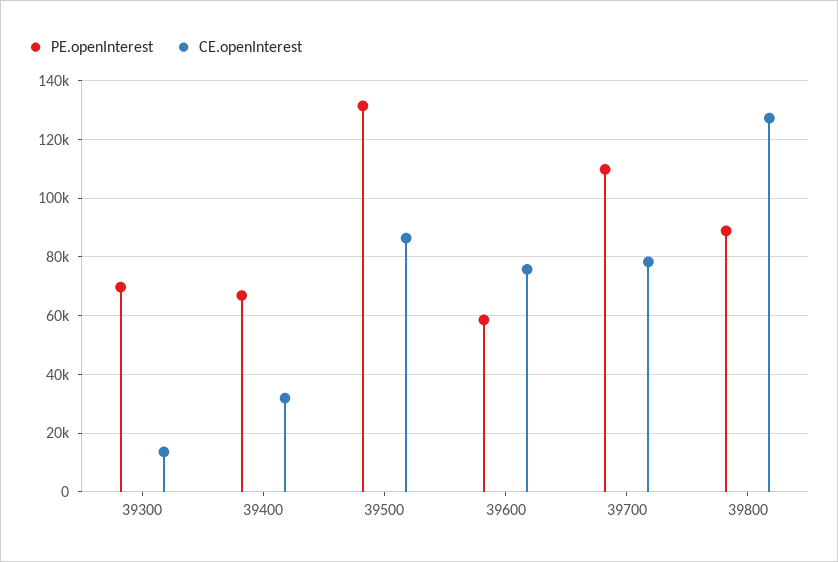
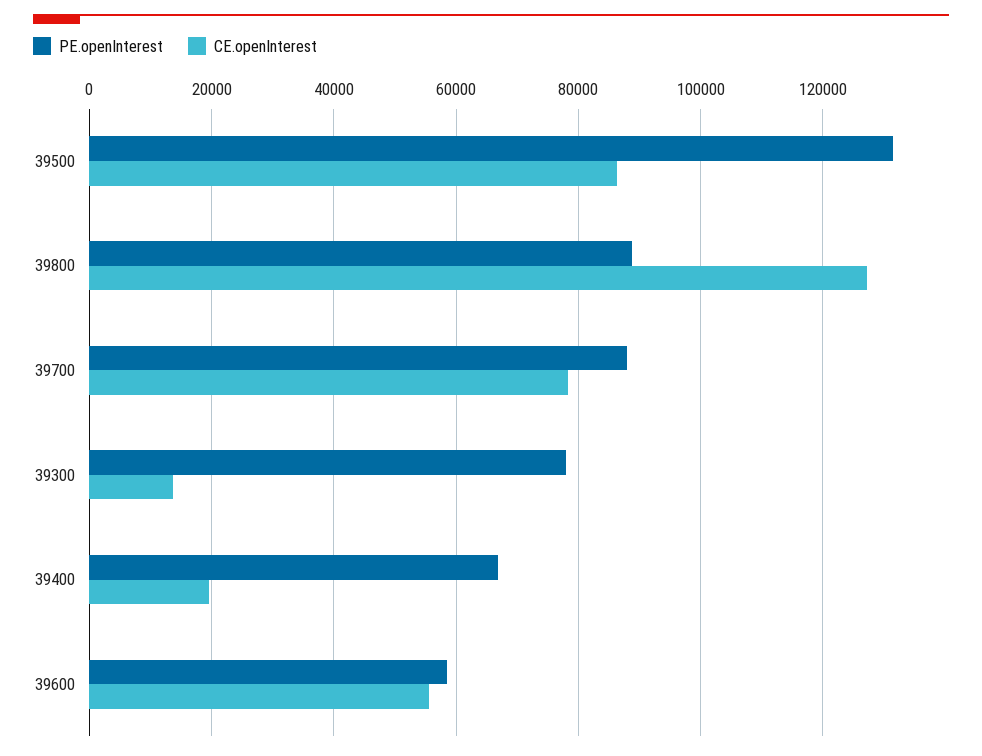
PE.openInterest, 39300: 70000 -> 78000
CE.openInterest, 39400: 32500 -> 20000
CE.openInterest, 39600: 75000 -> 56000
PE.openInterest, 39700: 110000 -> 88000

